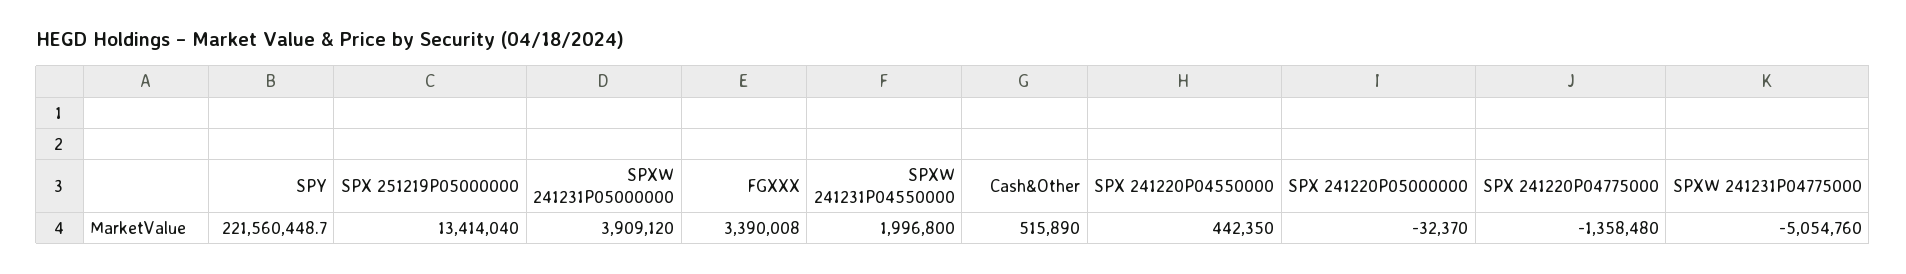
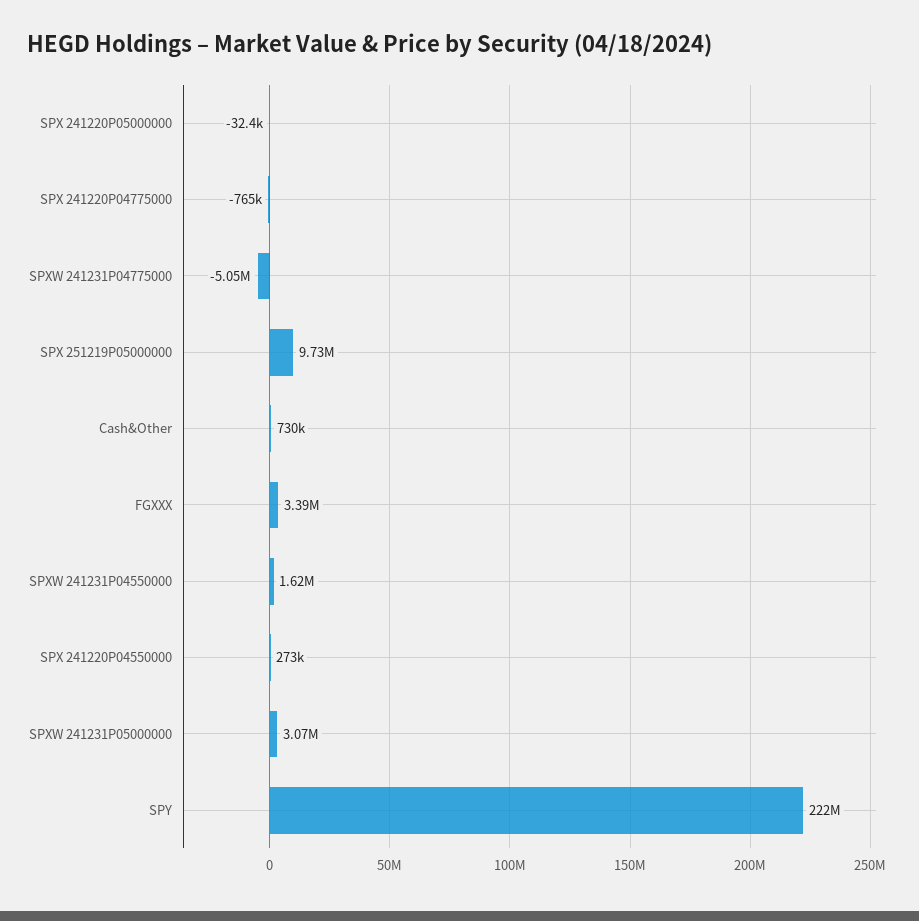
SPX 251219P05000000: 13414040 -> 9730000
SPXW 241231P05000000: 3909120 -> 3070000
SPXW 241231P04550000: 1996800 -> 1620000
Cash&Other: 515890 -> 730000
SPX 241220P04550000: 442350 -> 273000
SPX 241220P04775000: -1358480 -> -765000

